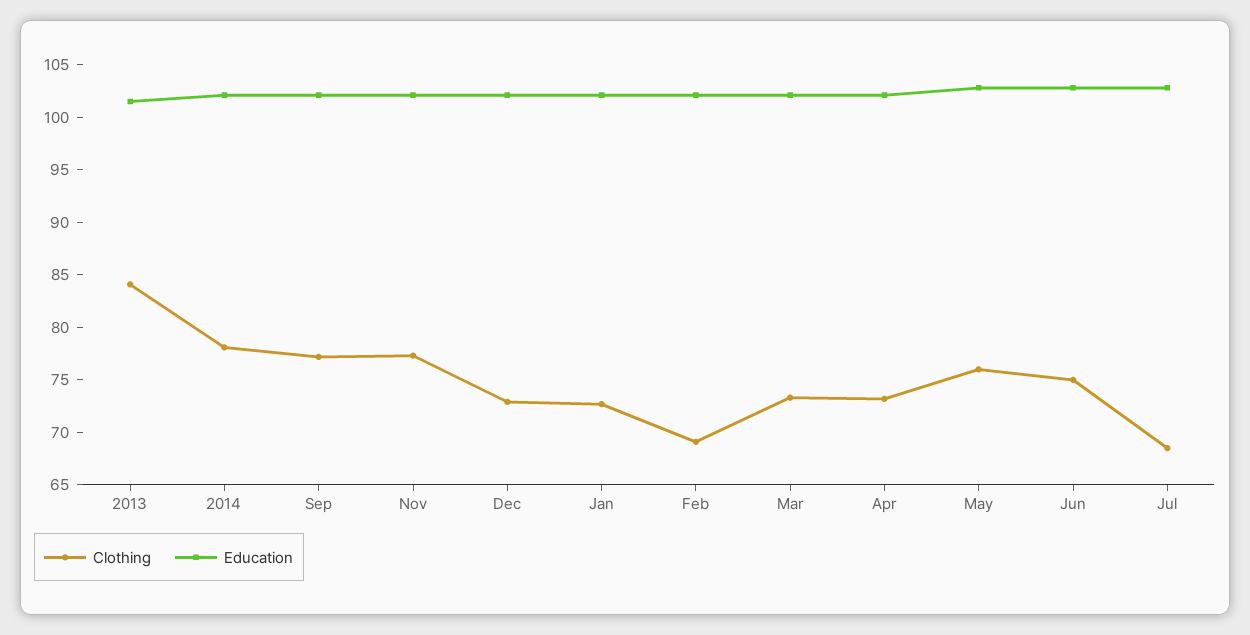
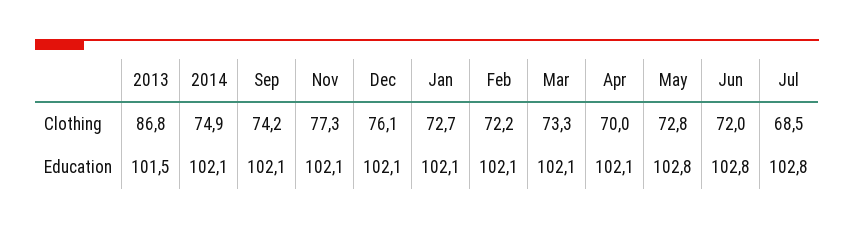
Clothing, 2013: 84 -> 86.8
Clothing, 2014: 78 -> 74.9
Clothing, Sep: 77 -> 74.2
Clothing, Dec: 73 -> 76.1
Clothing, Feb: 69 -> 72.2
Clothing, Apr: 73 -> 70
Clothing, May: 76 -> 72.8
Clothing, Jun: 75 -> 72

